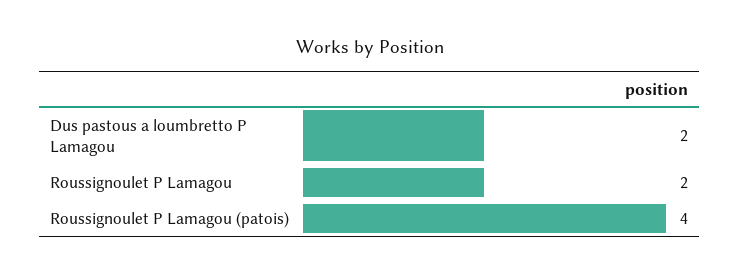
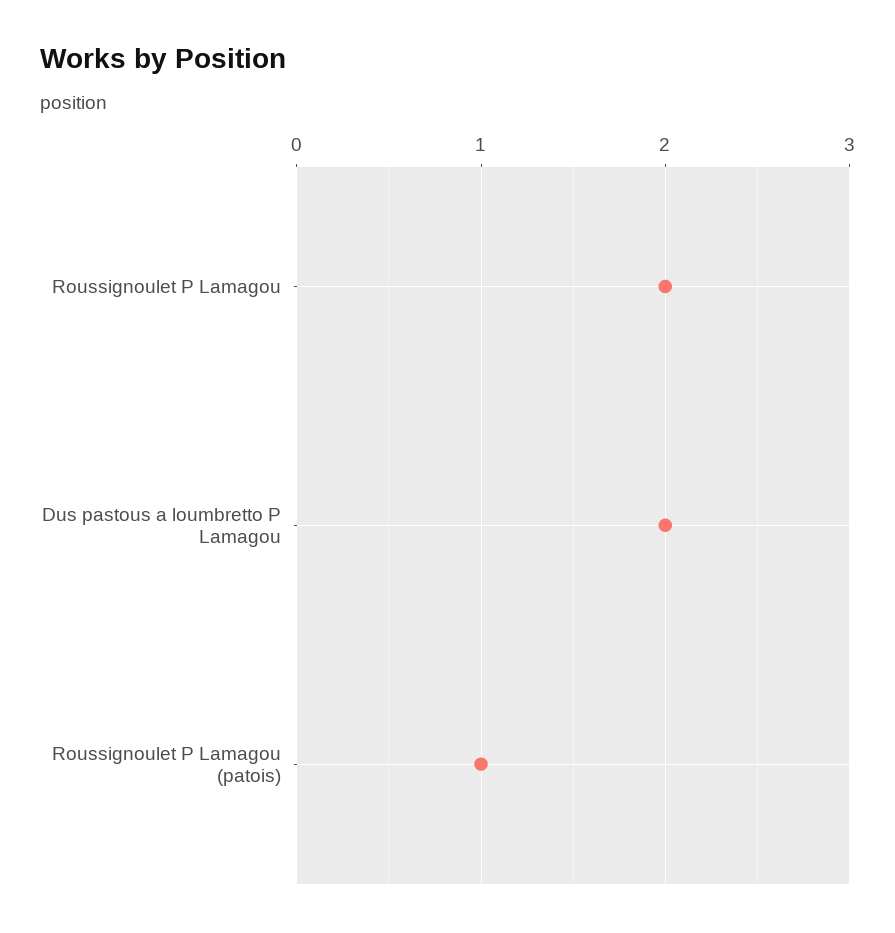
Roussignoulet P Lamagou (patois): 4 -> 1

